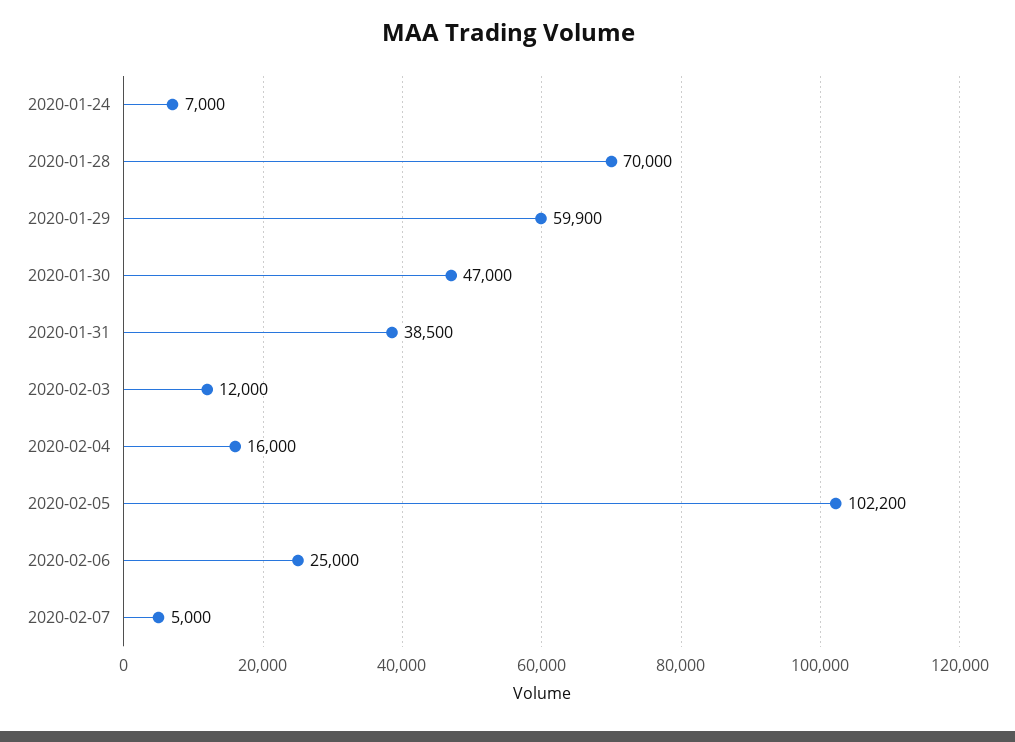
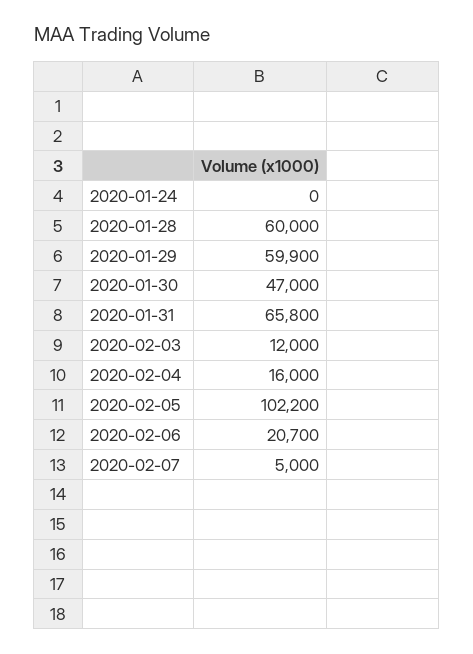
2020-01-24: 7000 -> 0
2020-01-28: 70000 -> 60000
2020-01-31: 38500 -> 65800
2020-02-06: 25000 -> 20700

